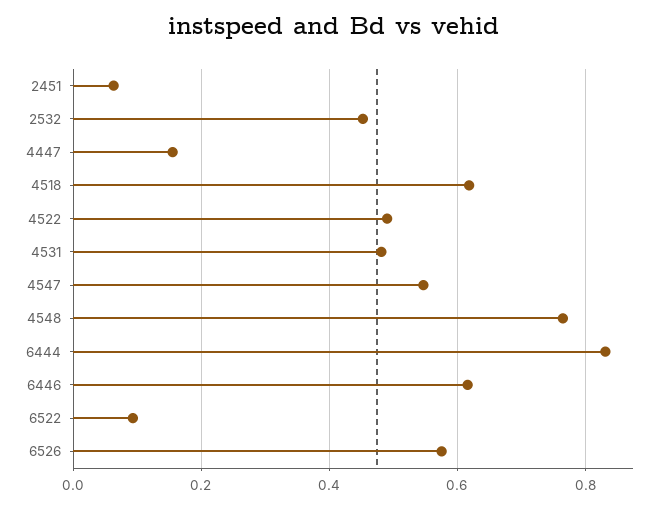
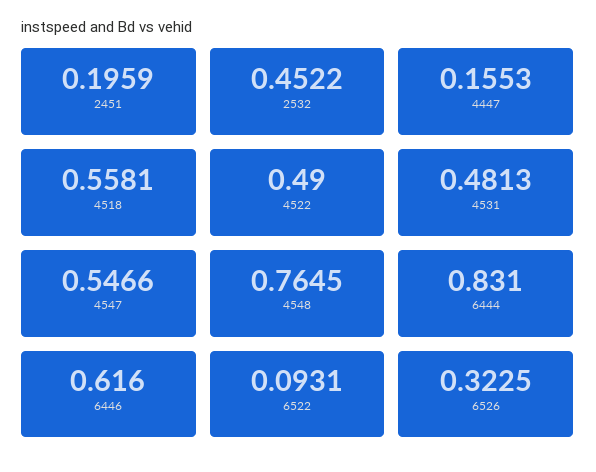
2451: 0.06 -> 0.1959
4518: 0.62 -> 0.5581
6526: 0.58 -> 0.3225

